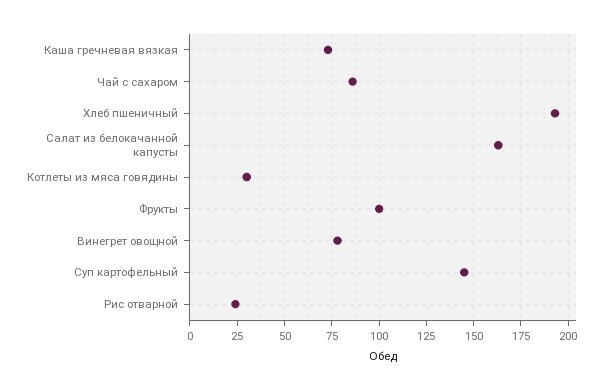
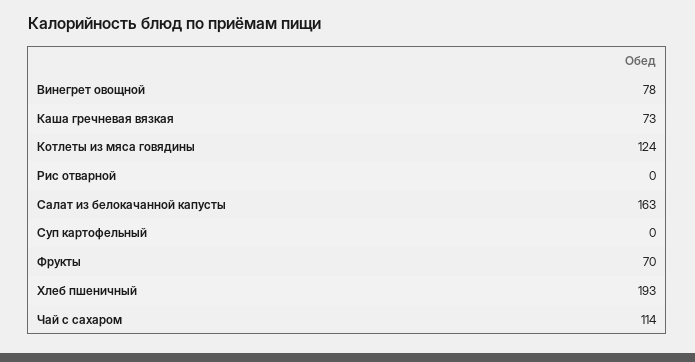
Чай с сахаром: 85 -> 114
Котлеты из мяса говядины: 30 -> 124
Фрукты: 100 -> 70
Суп картофельный: 145 -> 0
Рис отварной: 25 -> 0

